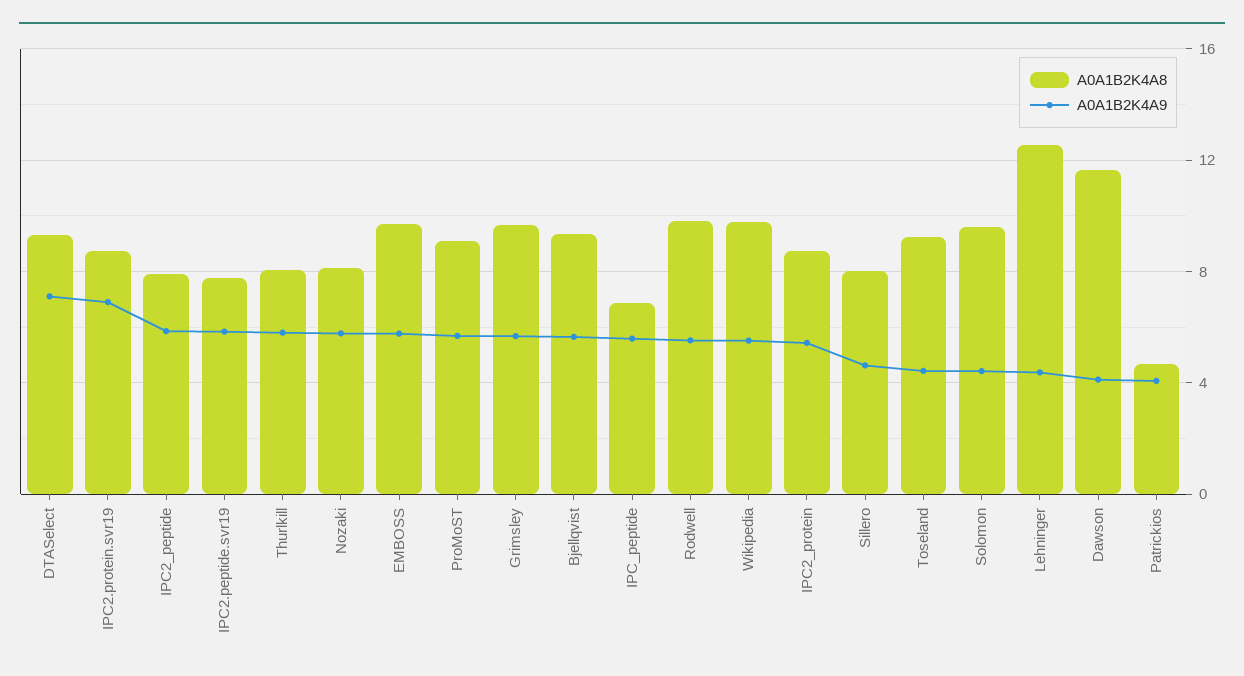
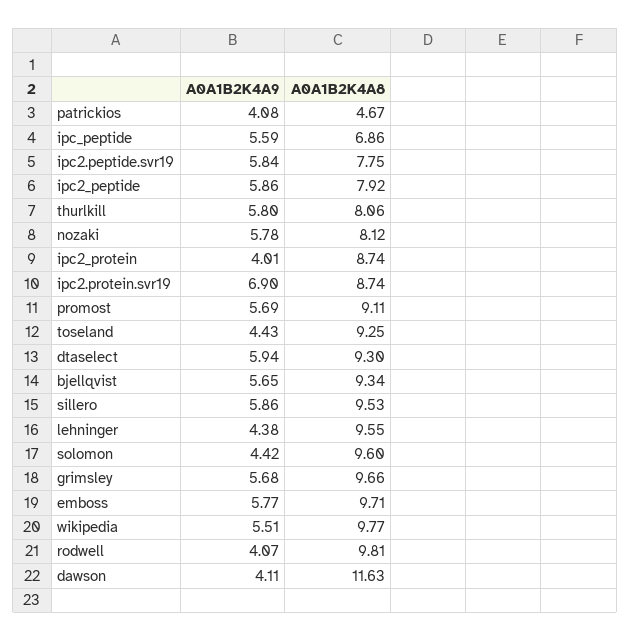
A0A1B2K4A9, DTASelect: 7 -> 5.94
A0A1B2K4A9, Rodwell: 5.5 -> 4.07
A0A1B2K4A9, IPC2_protein: 5.5 -> 4.01
A0A1B2K4A8, Sillero: 8 -> 9.53
A0A1B2K4A9, Sillero: 4.5 -> 5.86
A0A1B2K4A8, Lehninger: 12.5 -> 9.55

